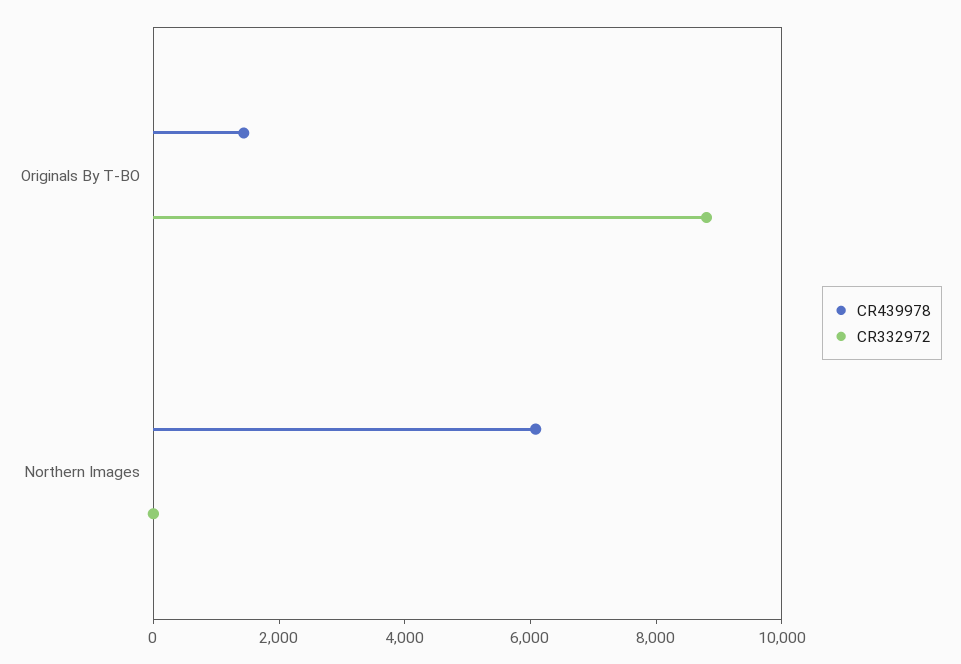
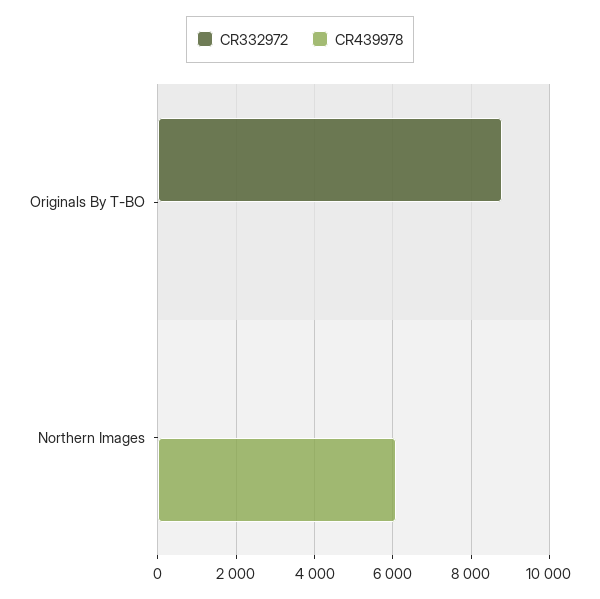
CR439978, Originals By T-BO: 1500 -> 0

